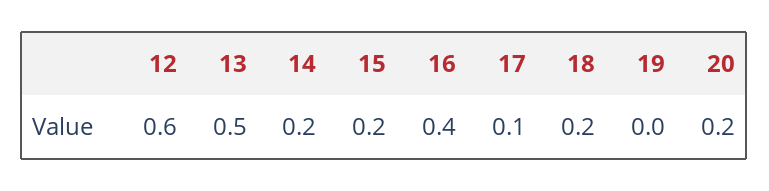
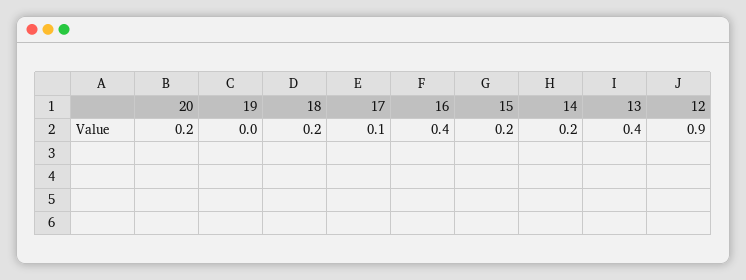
12: 0.6 -> 0.9
13: 0.5 -> 0.4

